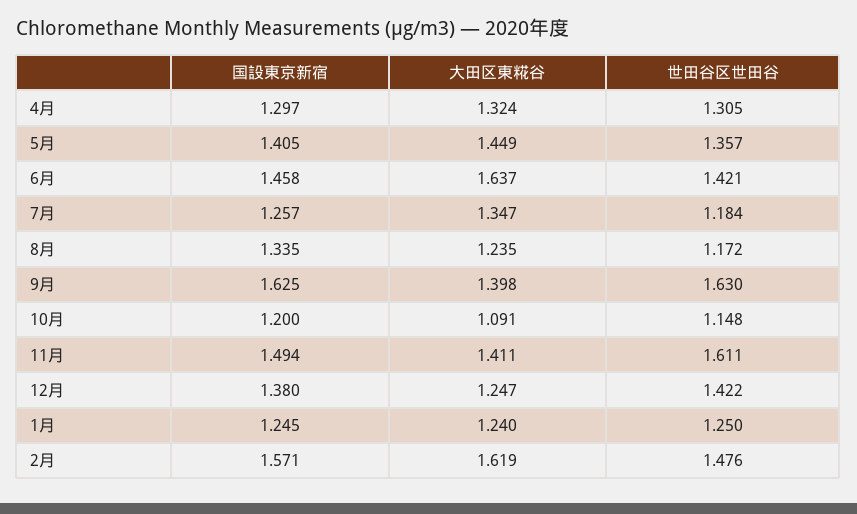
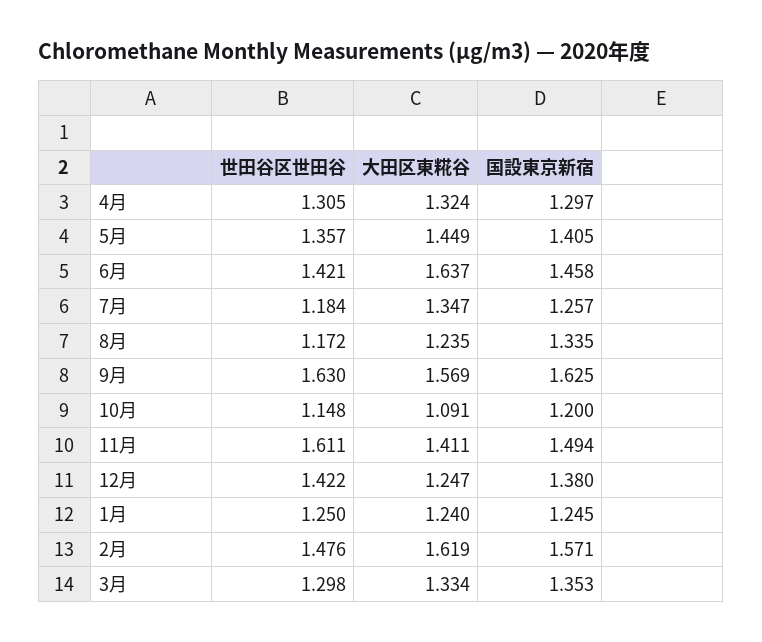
大田区東糀谷, 9月: 1.398 -> 1.569
世田谷区世田谷, 3月: none -> 1.298
大田区東糀谷, 3月: none -> 1.334
国設東京新宿, 3月: none -> 1.353

